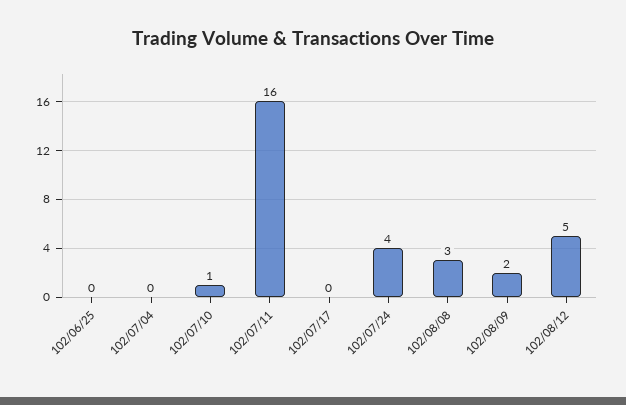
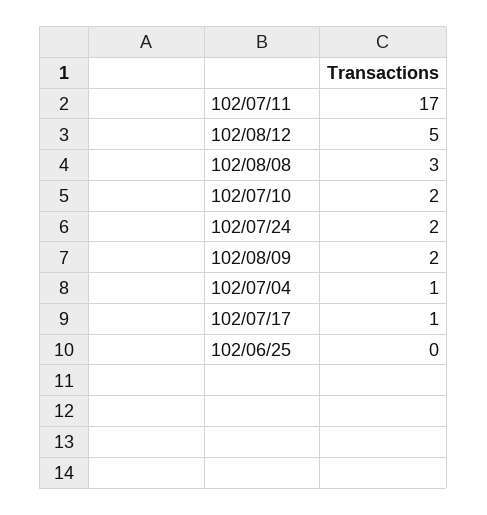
102/07/04: 0 -> 1
102/07/10: 1 -> 2
102/07/11: 16 -> 17
102/07/17: 0 -> 1
102/07/24: 4 -> 2

